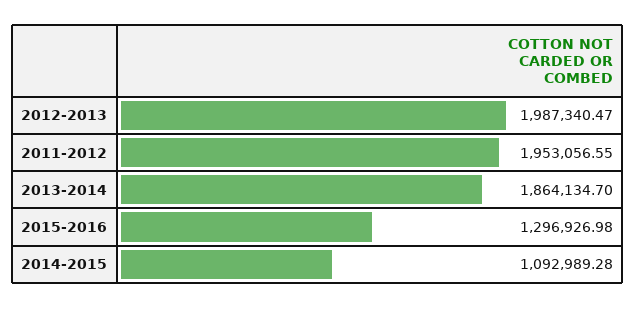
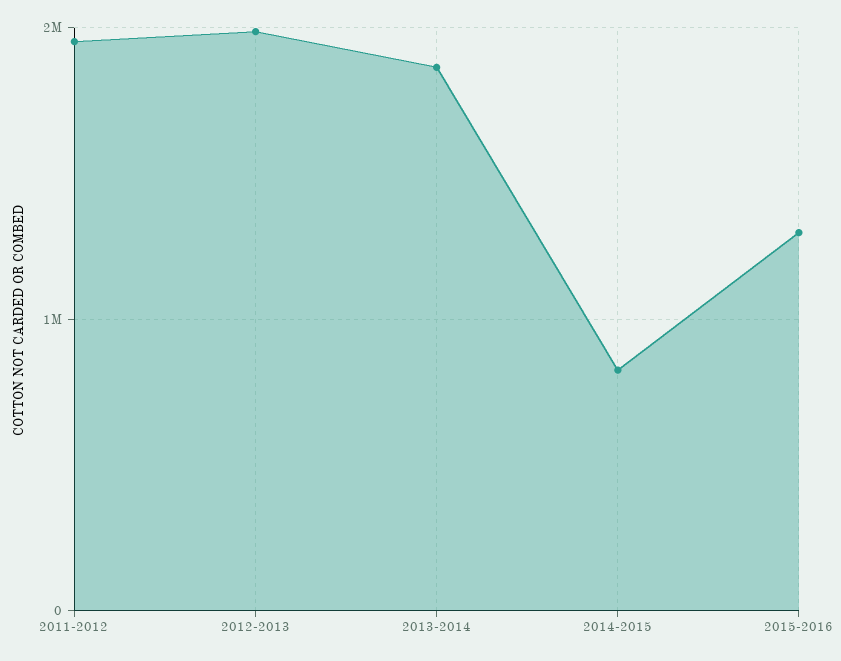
2014-2015: 1092989.28 -> 800000

